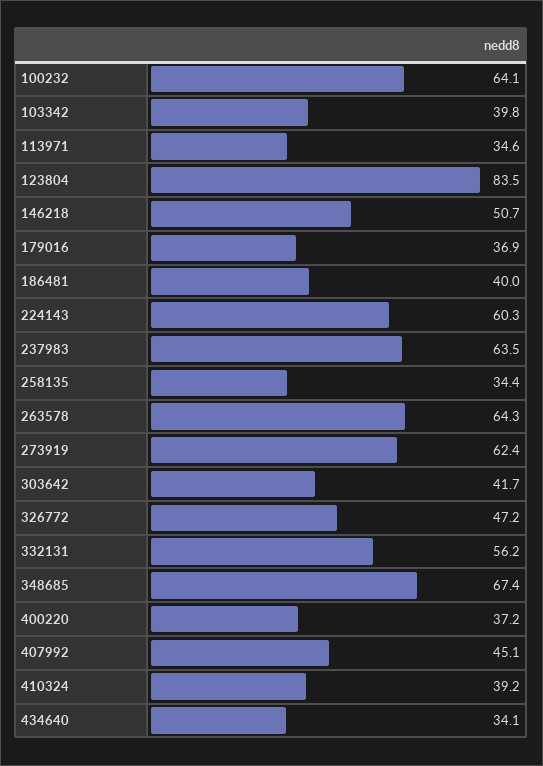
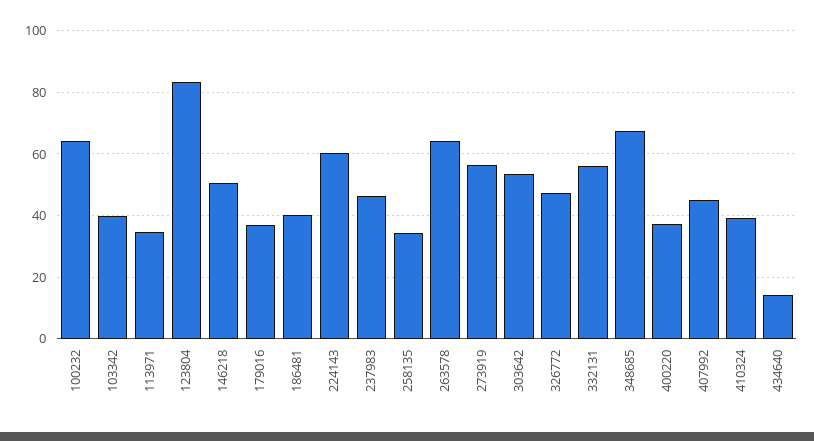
237983: 63.5 -> 46
273919: 62.4 -> 56
303642: 41.7 -> 54
434640: 34.1 -> 14

